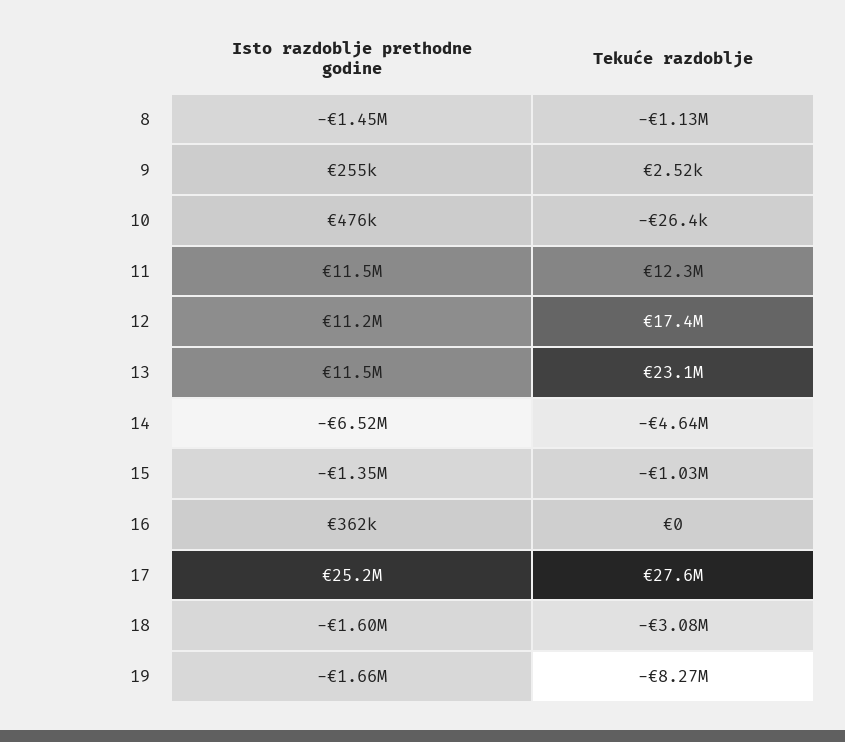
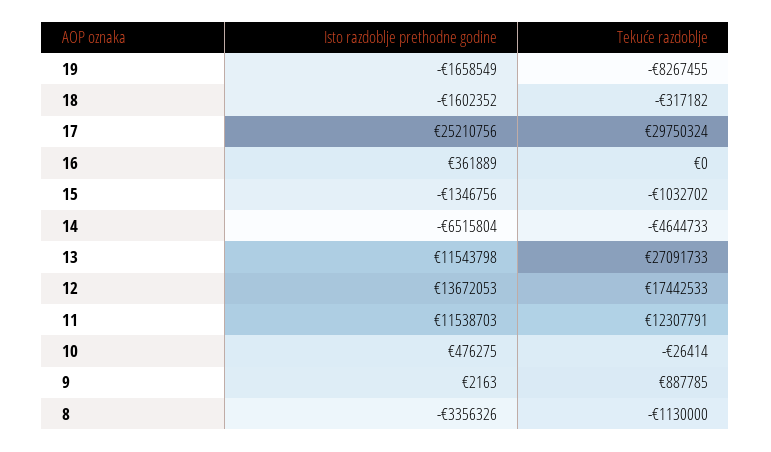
Isto razdoblje prethodne godine, 8: -1450000 -> -3356326
Isto razdoblje prethodne godine, 9: 255000 -> 2163
Tekuće razdoblje, 9: 2520 -> 887785
Isto razdoblje prethodne godine, 12: 11200000 -> 13672053
Tekuće razdoblje, 13: 23100000 -> 27091733
Tekuće razdoblje, 17: 27600000 -> 29750324
Tekuće razdoblje, 18: -3080000 -> -317182

